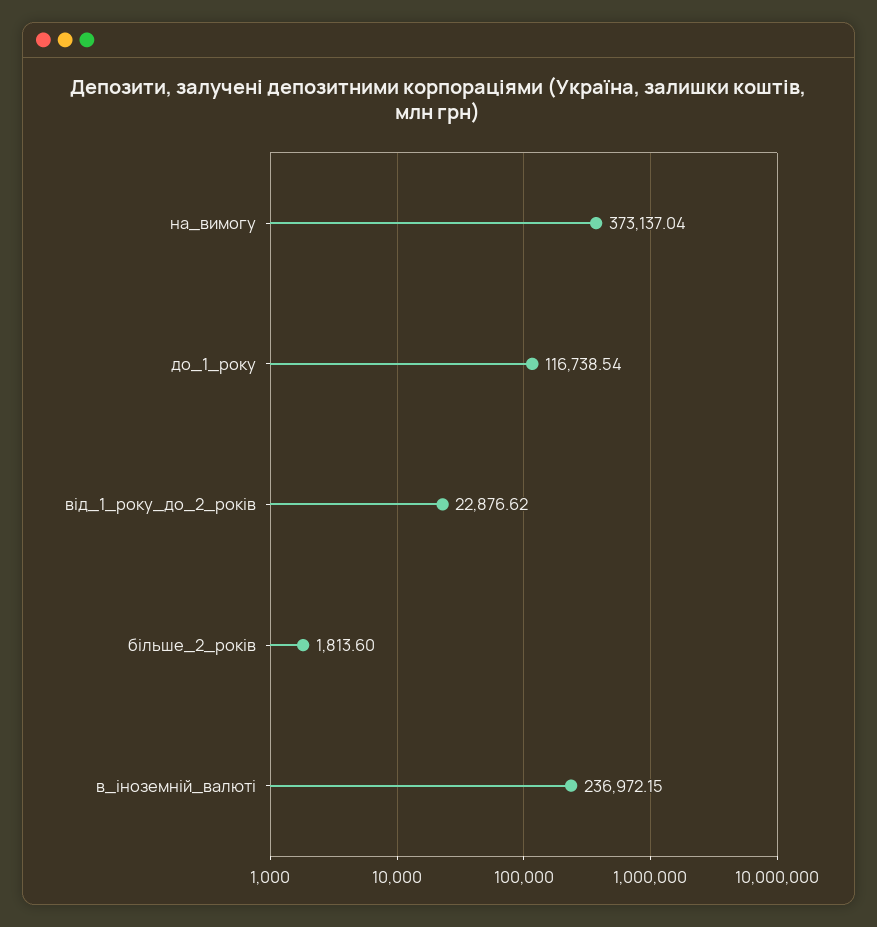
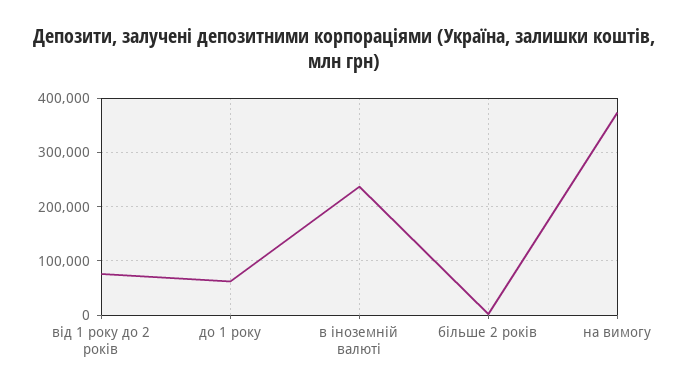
до_1_року: 116738.54 -> 60000
від_1_року_до_2_років: 22876.62 -> 80000

